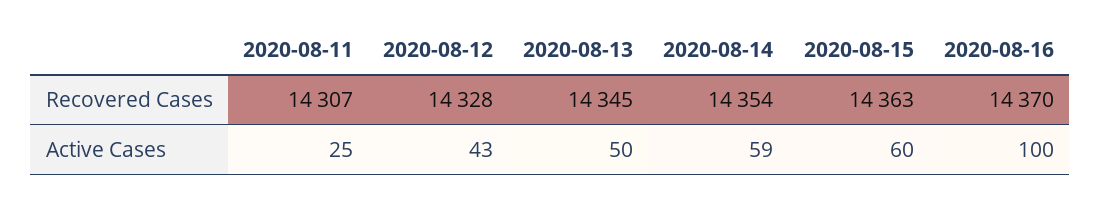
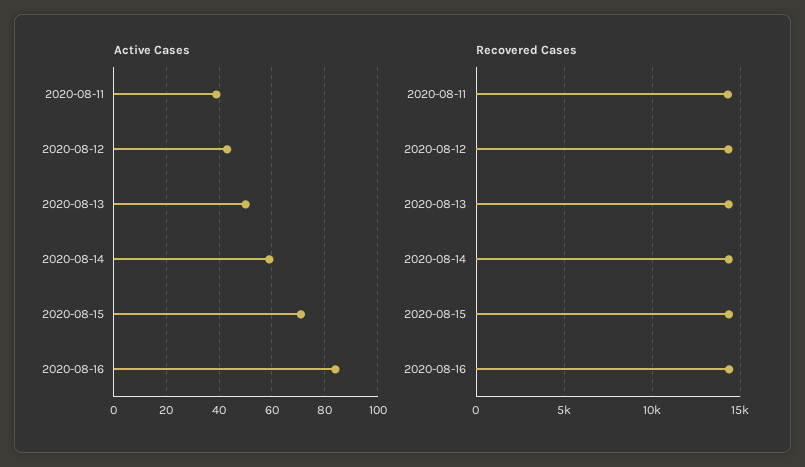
Active Cases, 2020-08-11: 25 -> 40
Active Cases, 2020-08-15: 60 -> 70
Active Cases, 2020-08-16: 100 -> 85

